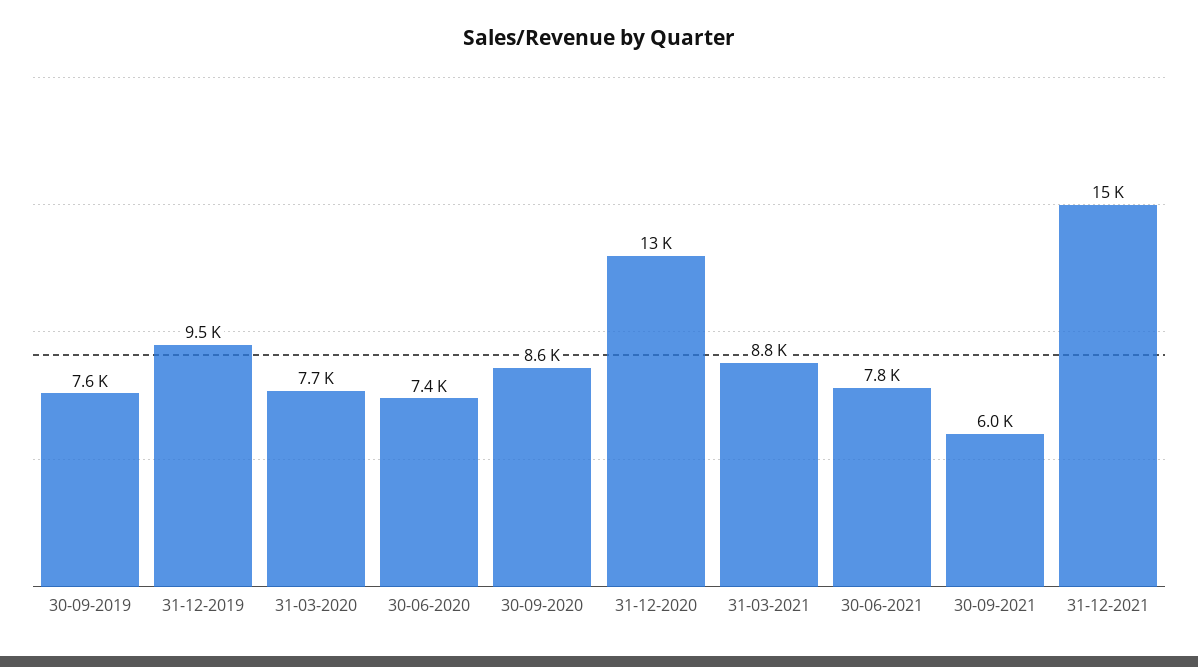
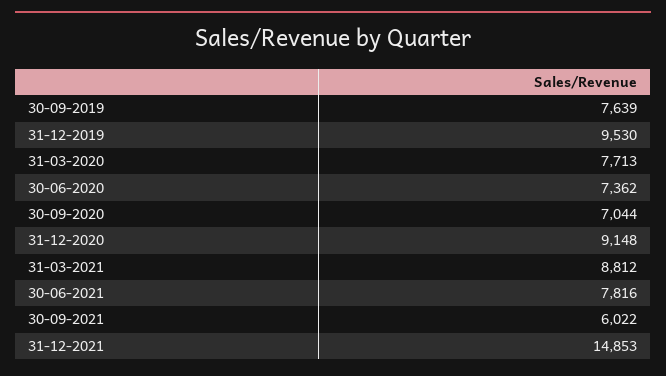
30-09-2020: 8600 -> 7044
31-12-2020: 13000 -> 9148

